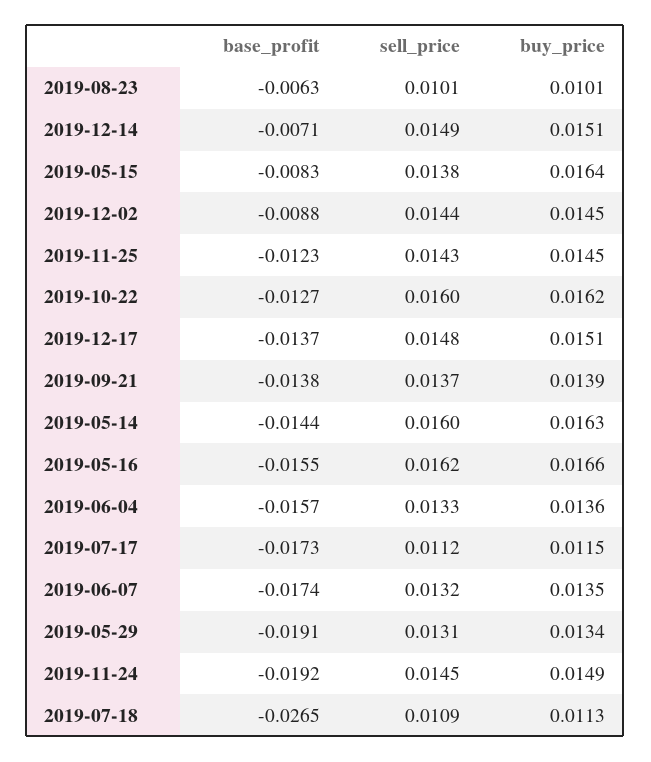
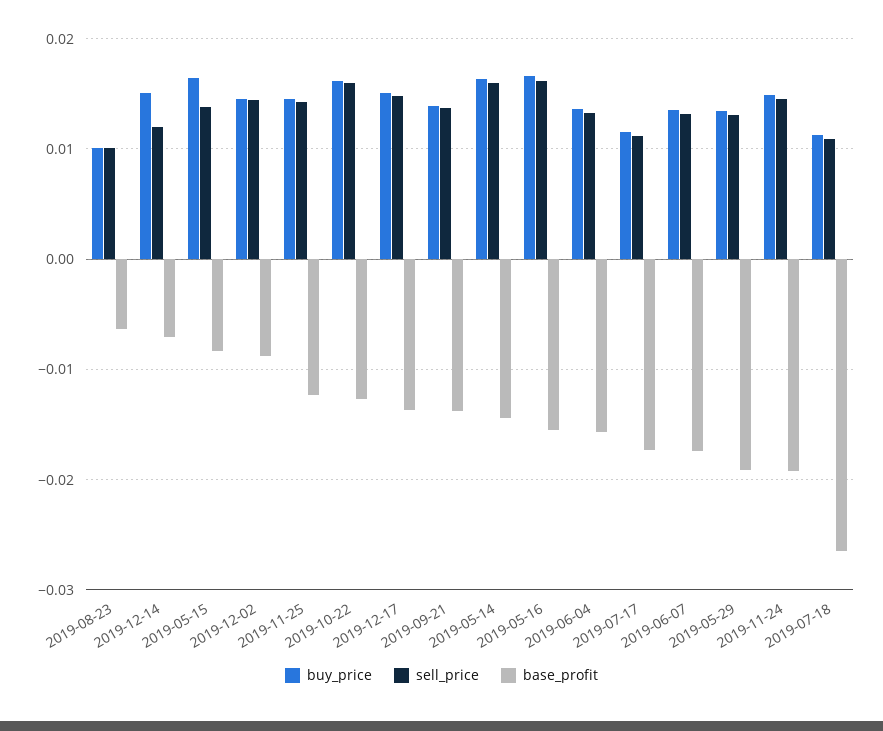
sell_price, 2019-12-14: 0.0149 -> 0.012

